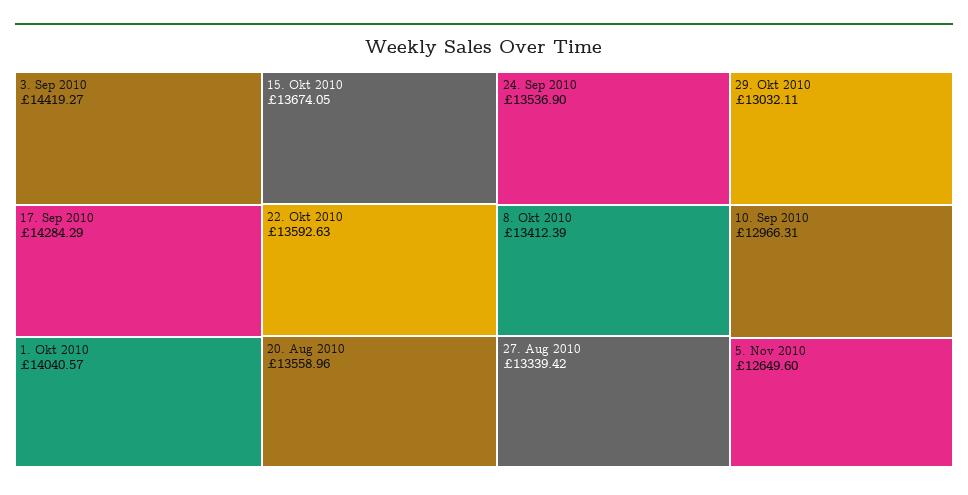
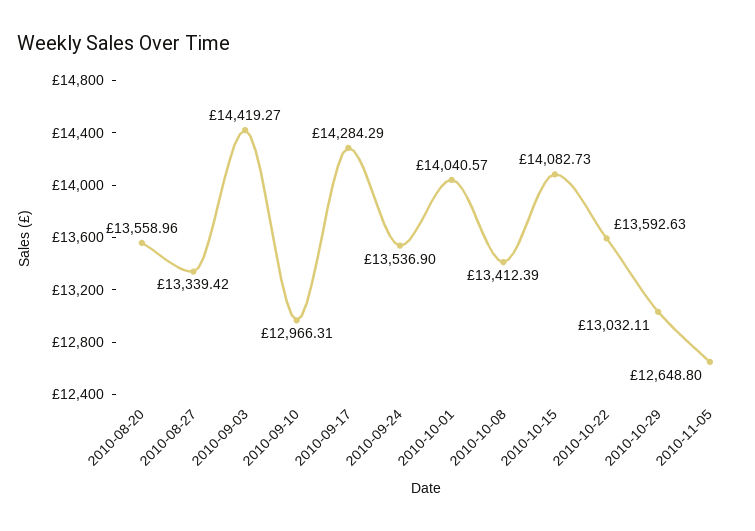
15. Okt 2010: 13674.05 -> 14082.73
5. Nov 2010: 12649.6 -> 12648.8

